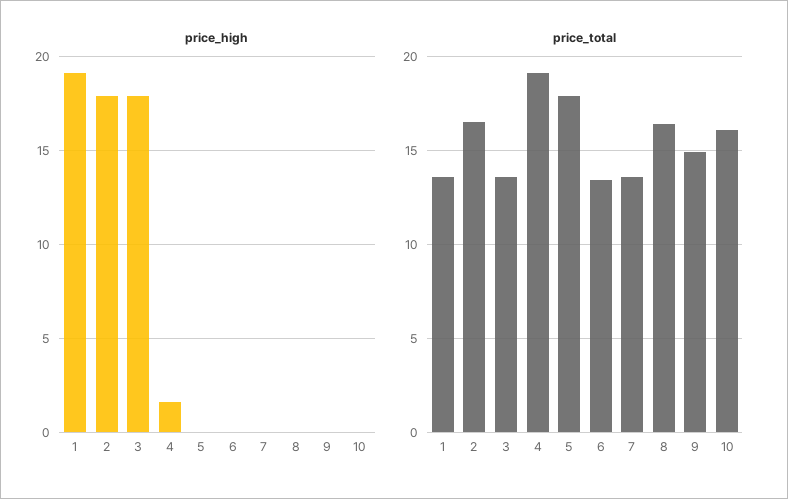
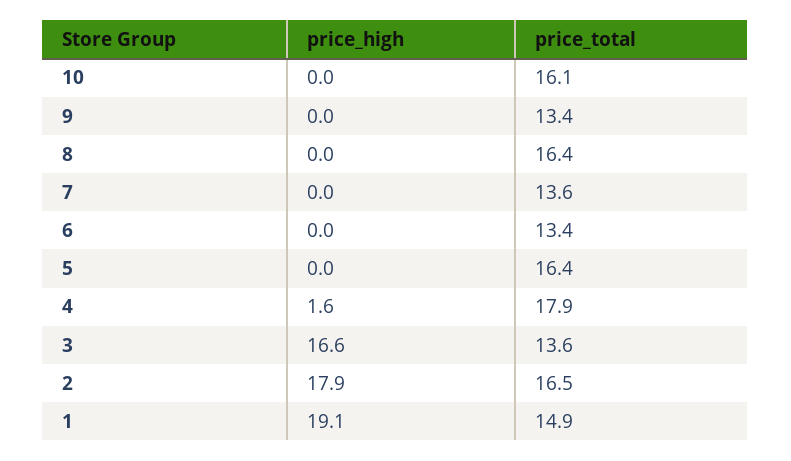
price_high, 3: 18 -> 16.6
price_total, 1: 13.5 -> 14.9
price_total, 4: 19 -> 17.9
price_total, 5: 18 -> 16.4
price_total, 9: 15 -> 13.4

